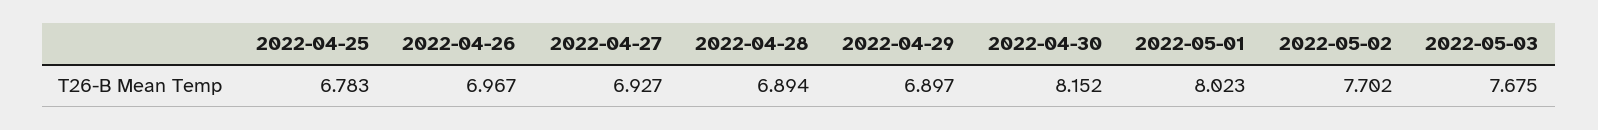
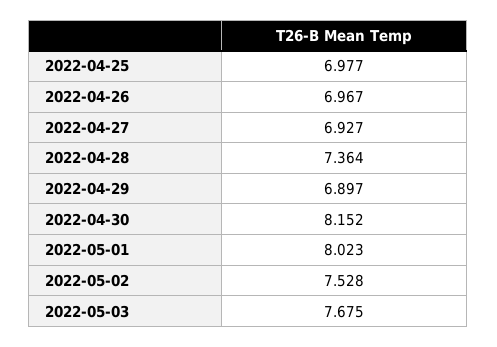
2022-04-25: 6.783 -> 6.977
2022-04-28: 6.894 -> 7.364
2022-05-02: 7.702 -> 7.528

